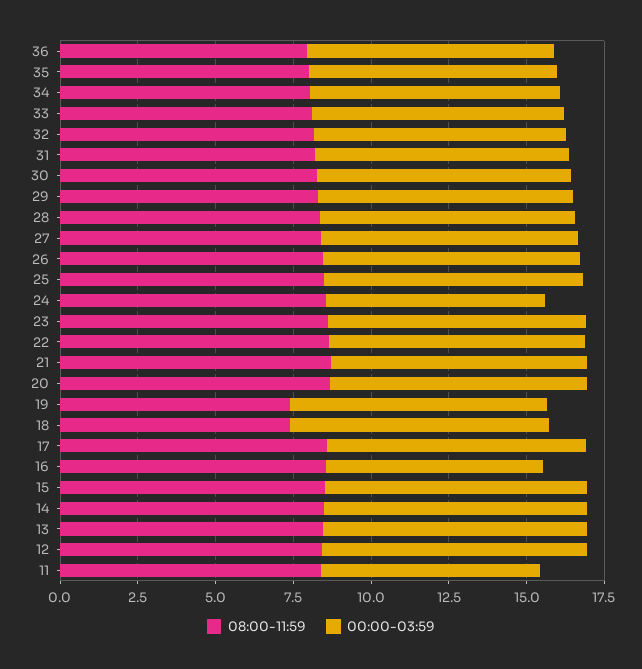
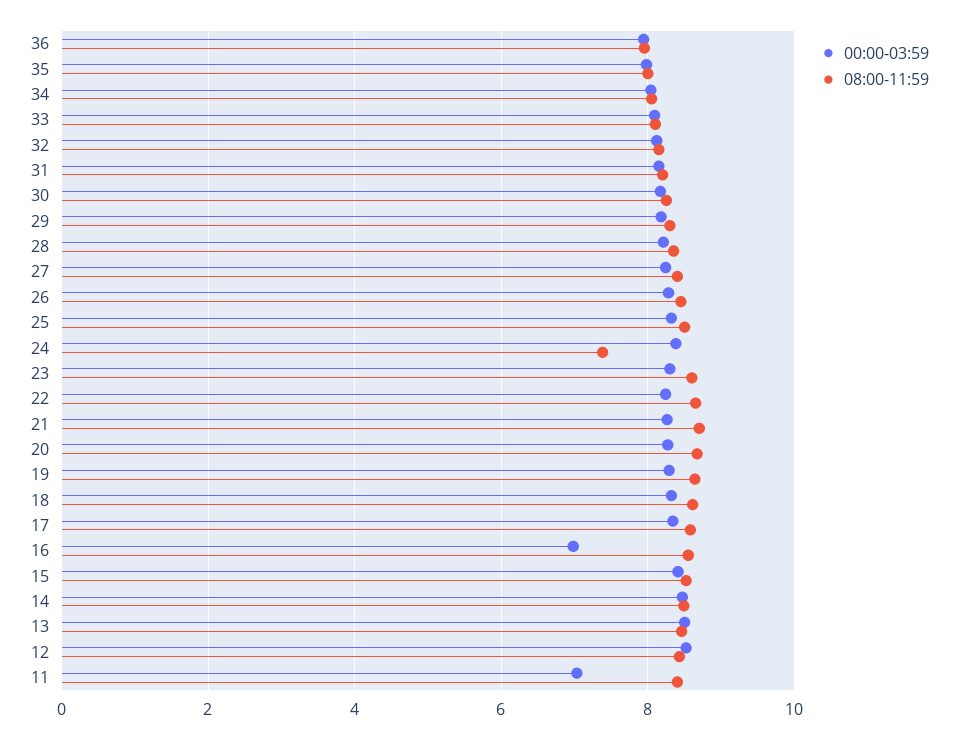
08:00-11:59, 24: 8.5 -> 7.4
00:00-03:59, 24: 7 -> 8.4
08:00-11:59, 19: 7.5 -> 8.6
08:00-11:59, 18: 7.5 -> 8.6

